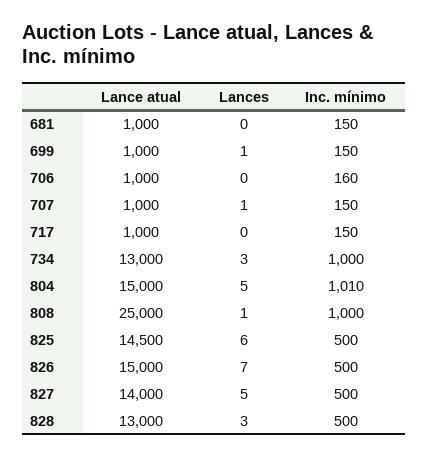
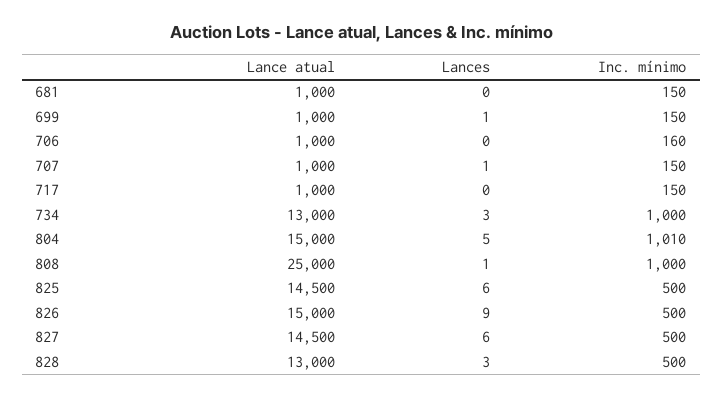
Lances, 826: 7 -> 9
Lance atual, 827: 14000 -> 14500
Lances, 827: 5 -> 6

